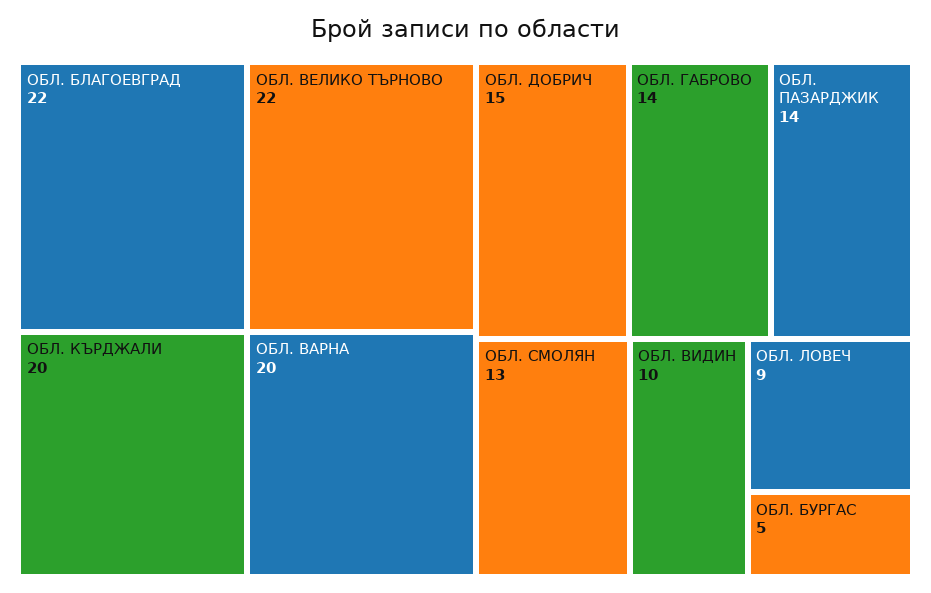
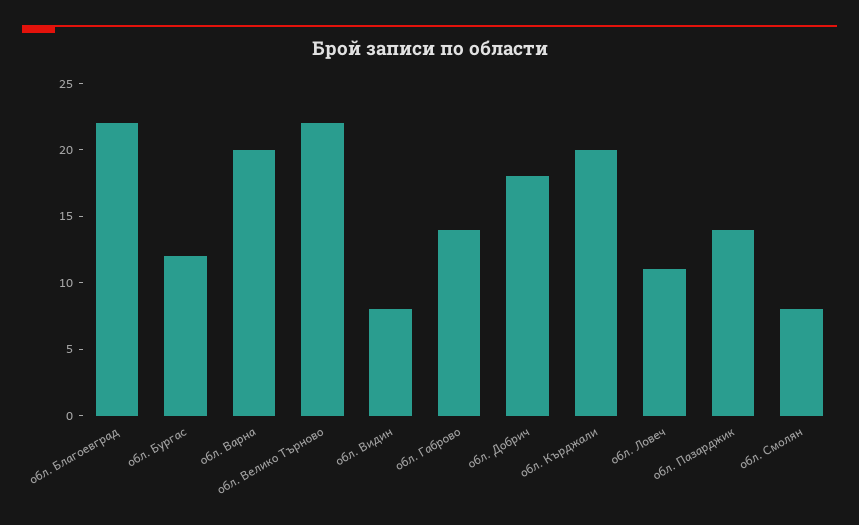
ОБЛ. ДОБРИЧ: 15 -> 18
ОБЛ. СМОЛЯН: 13 -> 8
ОБЛ. ВИДИН: 10 -> 8
ОБЛ. ЛОВЕЧ: 9 -> 11
ОБЛ. БУРГАС: 5 -> 12

